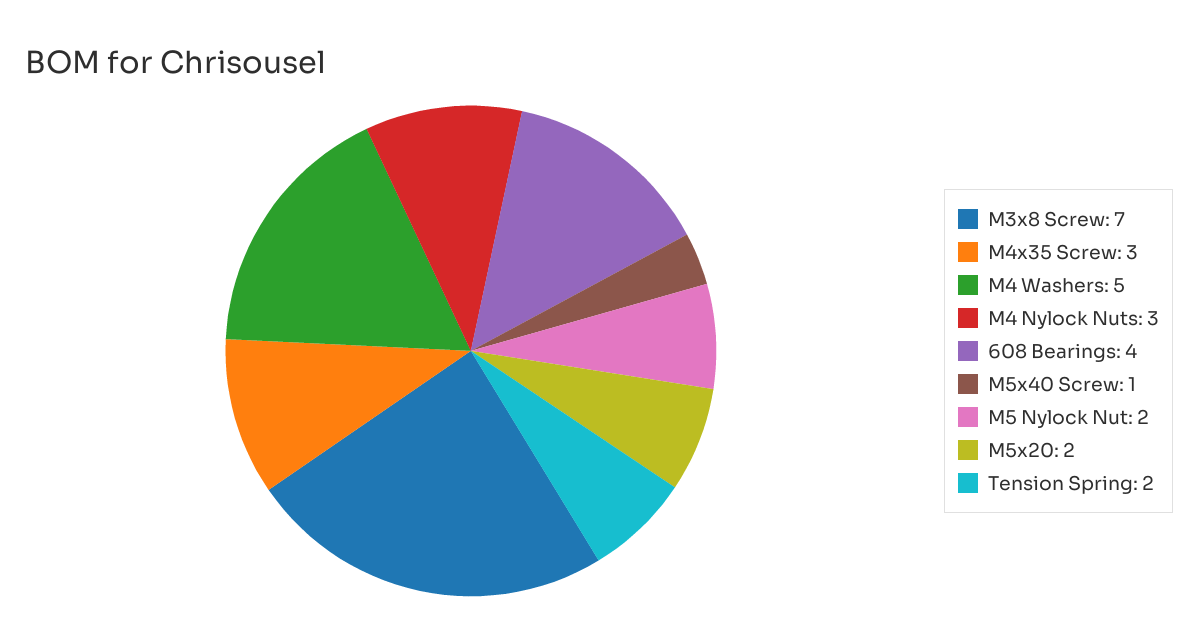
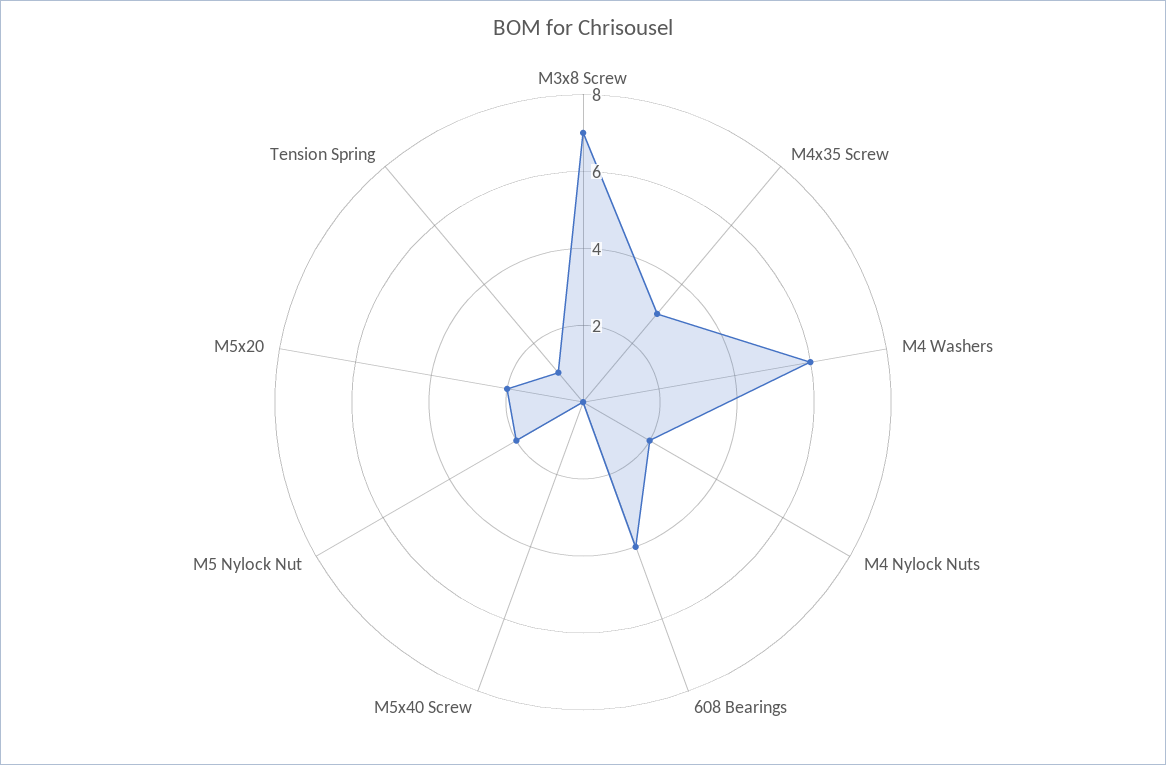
M4 Washers: 5 -> 6
M4 Nylock Nuts: 3 -> 2
M5x40 Screw: 1 -> 0
Tension Spring: 2 -> 1

